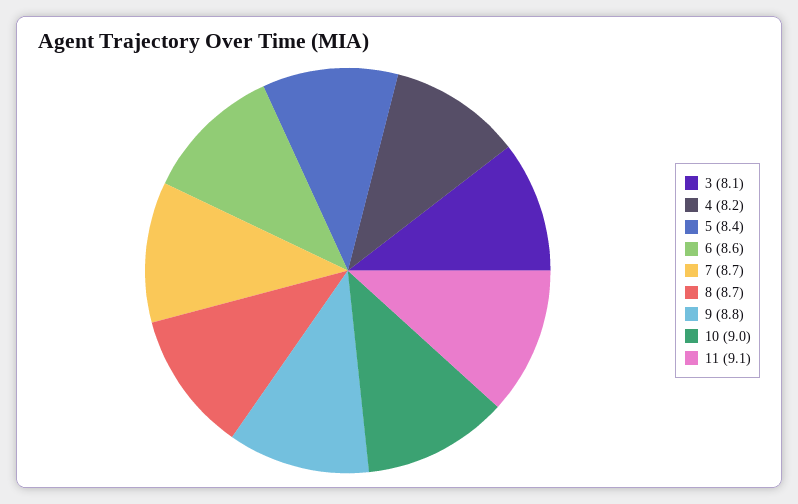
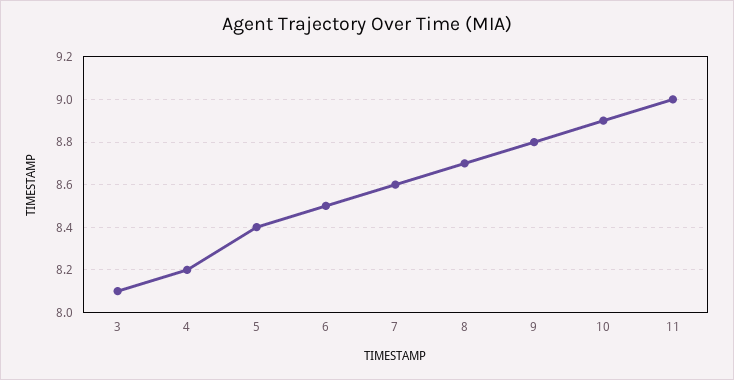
6: 8.6 -> 8.5
7: 8.7 -> 8.6
10: 9 -> 8.9
11: 9.1 -> 9

